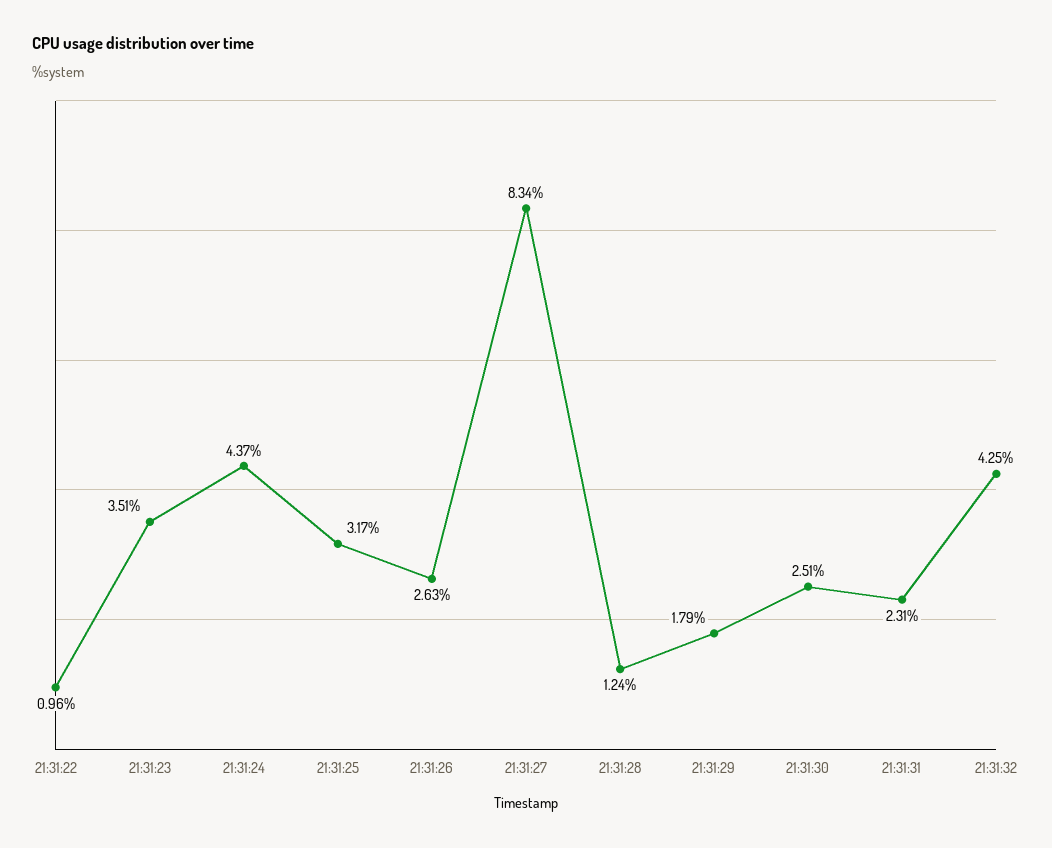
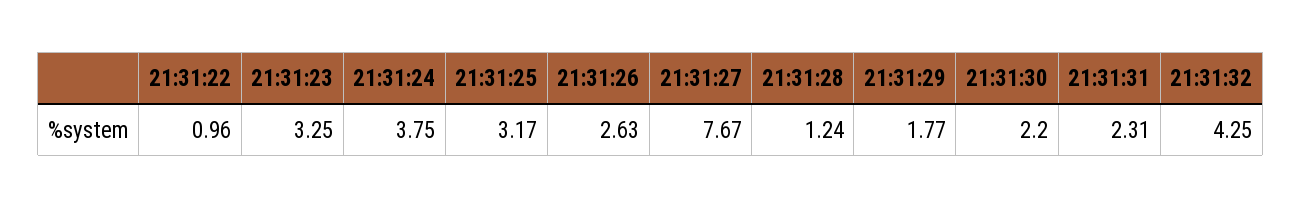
21:31:23: 3.51 -> 3.25
21:31:24: 4.37 -> 3.75
21:31:27: 8.34 -> 7.67
21:31:29: 1.79 -> 1.77
21:31:30: 2.51 -> 2.2

